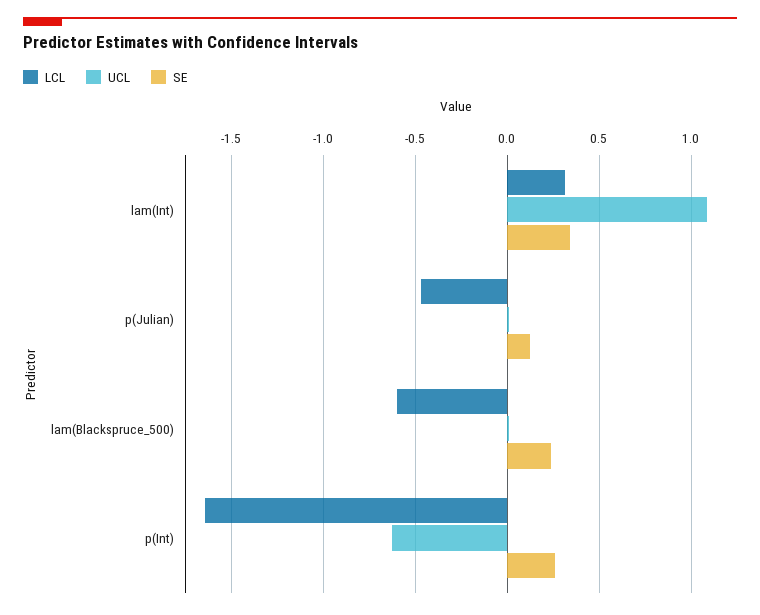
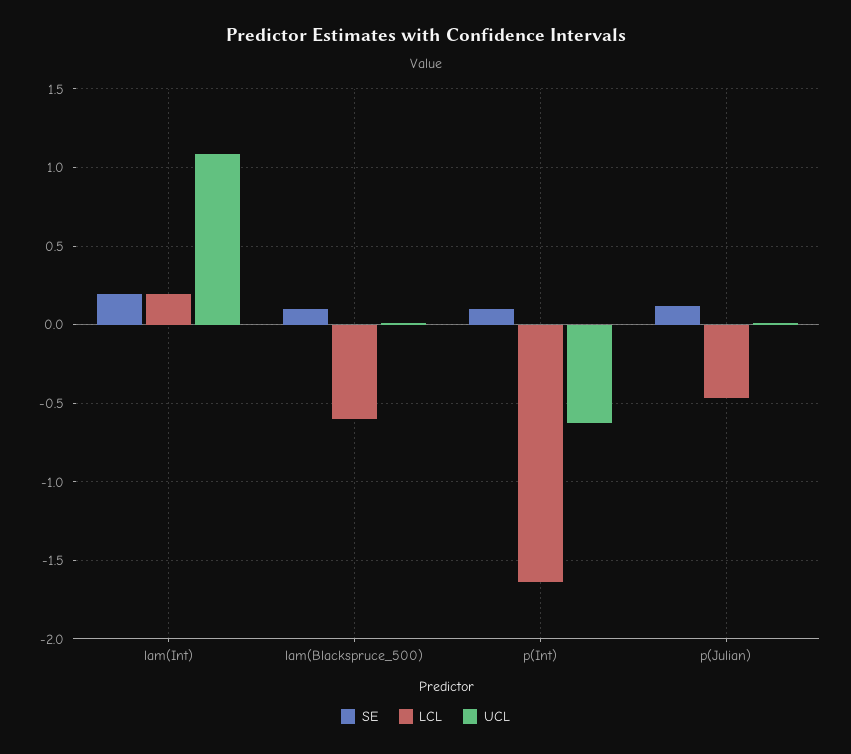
LCL, lam(Int): 0.3 -> 0.2
SE, lam(Int): 0.35 -> 0.2
SE, lam(Blackspruce_500): 0.25 -> 0.1
SE, p(Int): 0.25 -> 0.1

